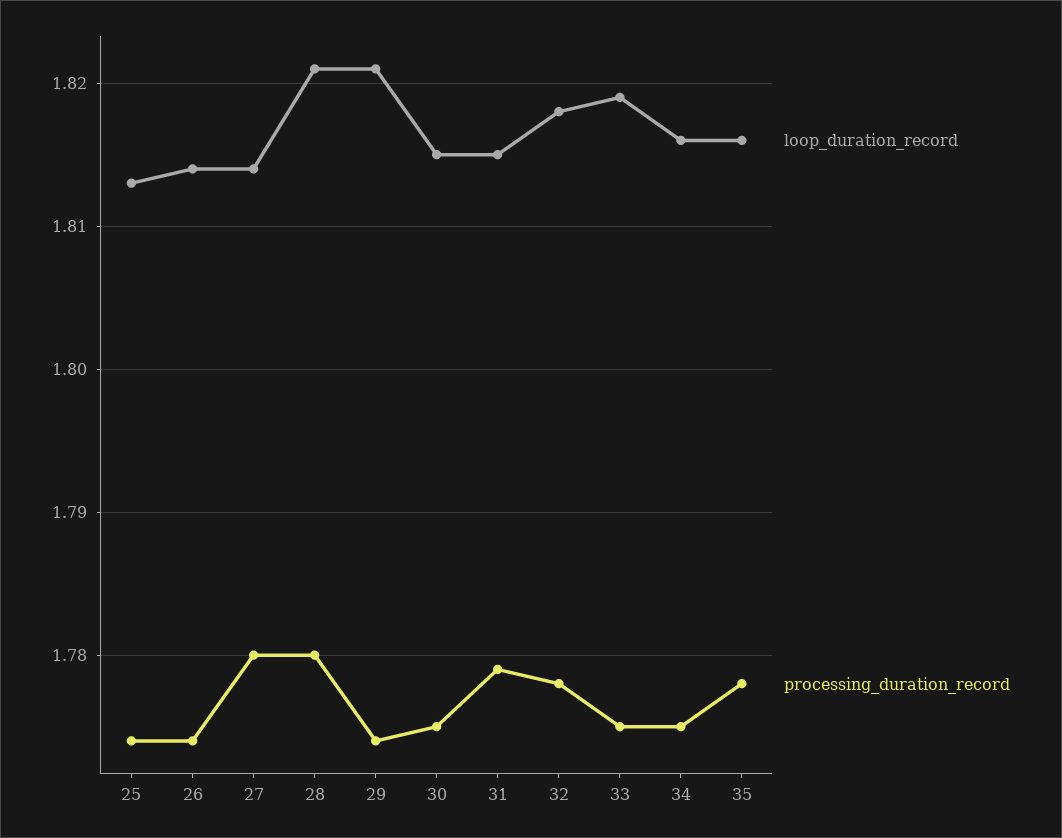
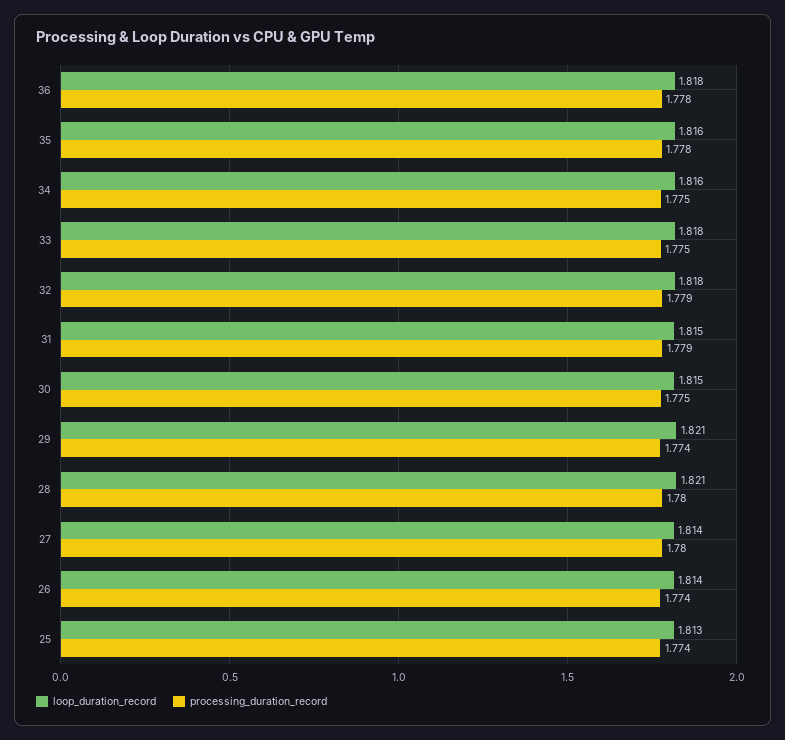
processing_duration_record, 32: 1.778 -> 1.779
loop_duration_record, 33: 1.819 -> 1.818
loop_duration_record, 36: none -> 1.818
processing_duration_record, 36: none -> 1.778

